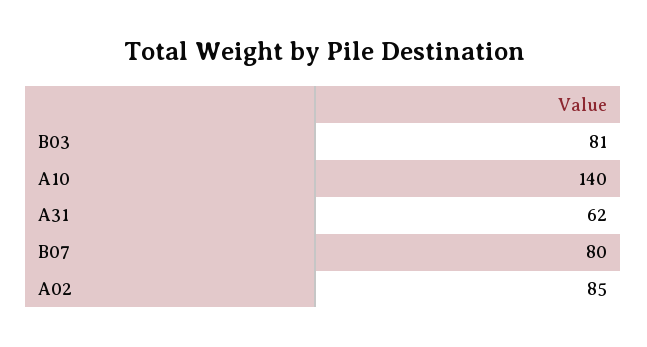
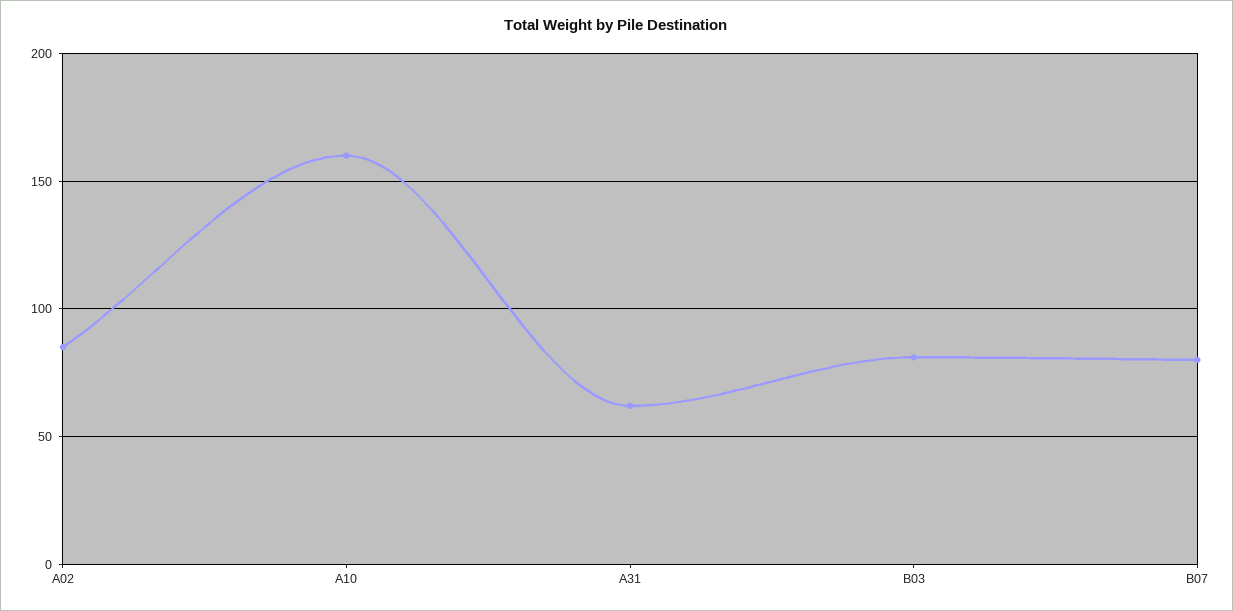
A10: 140 -> 160

